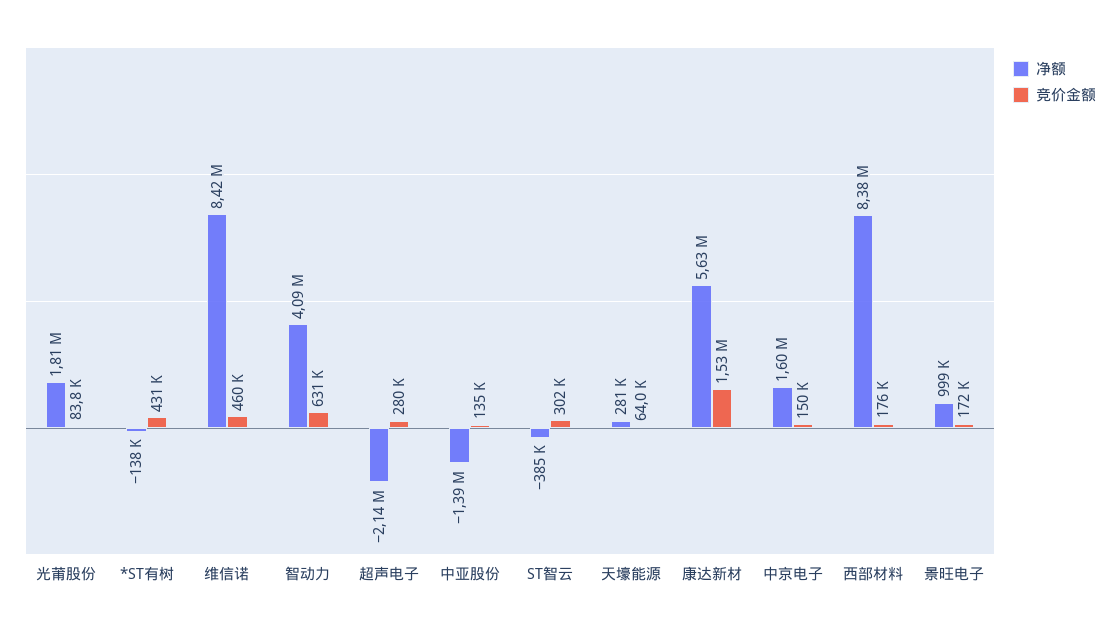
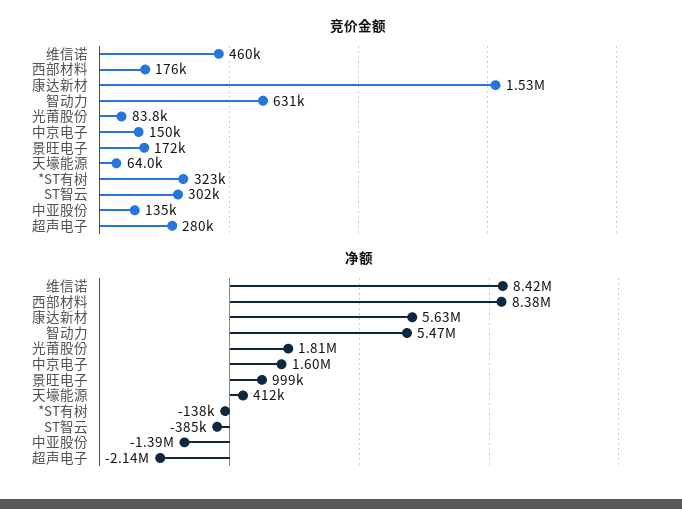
竞价金额, *ST有树: 431000 -> 323000
净额, 智动力: 4090000 -> 5470000
净额, 天壕能源: 281000 -> 412000

